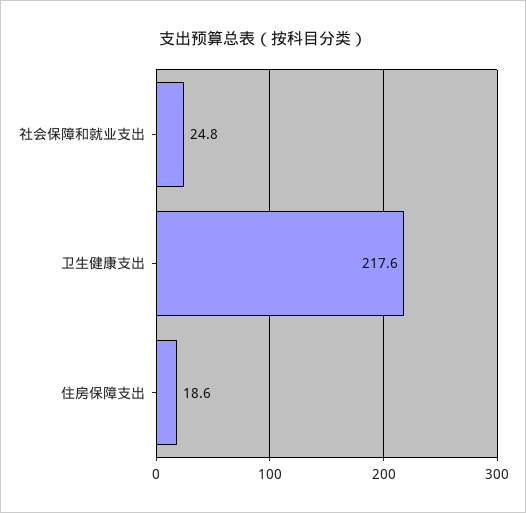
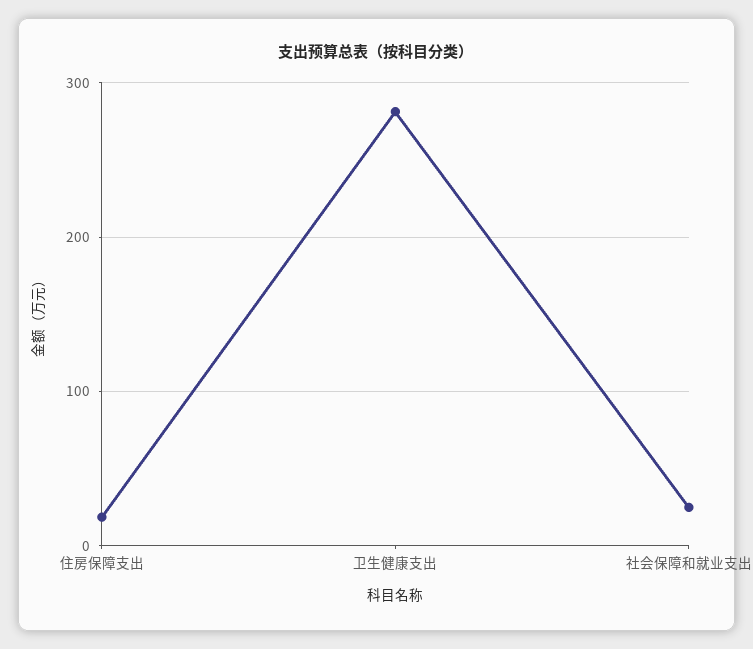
卫生健康支出: 217.6 -> 280

